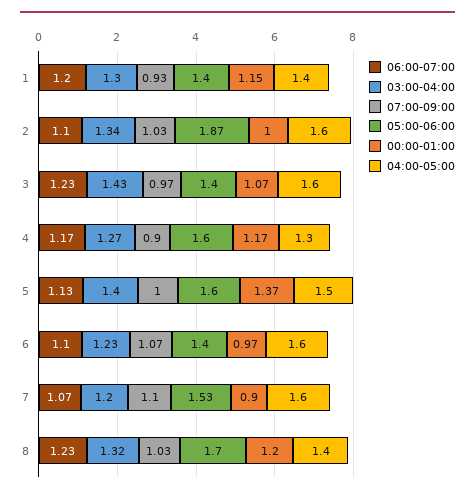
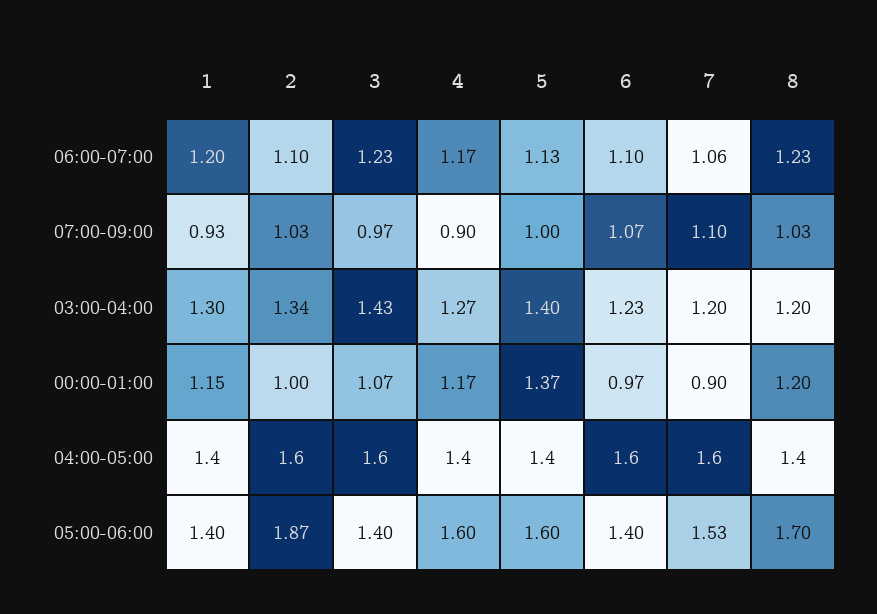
04:00-05:00, 4: 1.3 -> 1.4
04:00-05:00, 5: 1.5 -> 1.4
06:00-07:00, 7: 1.07 -> 1.06
03:00-04:00, 8: 1.32 -> 1.2

